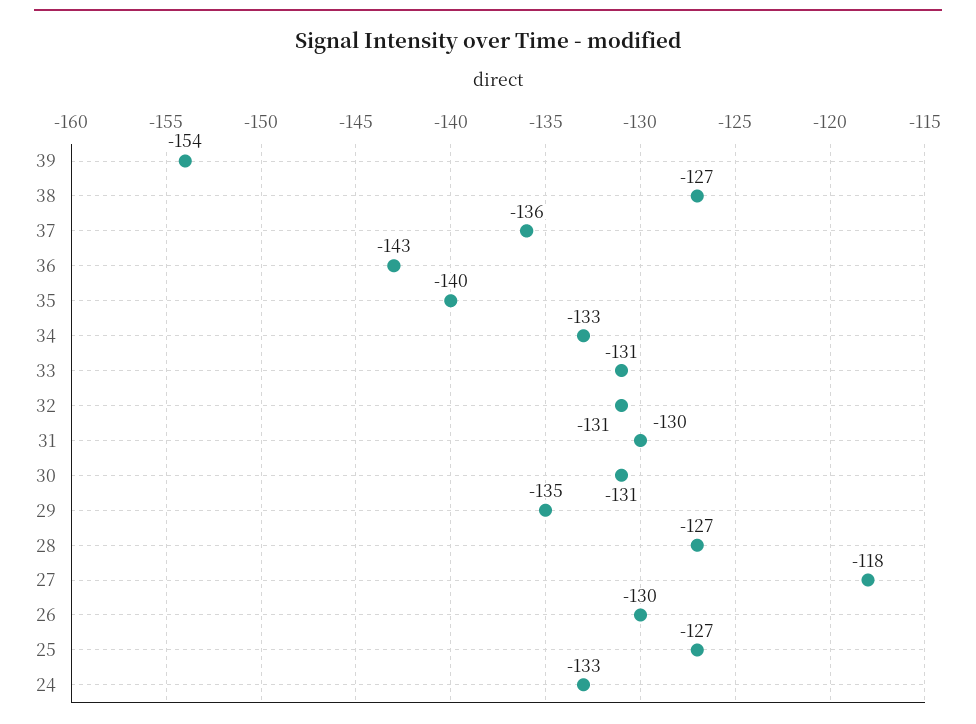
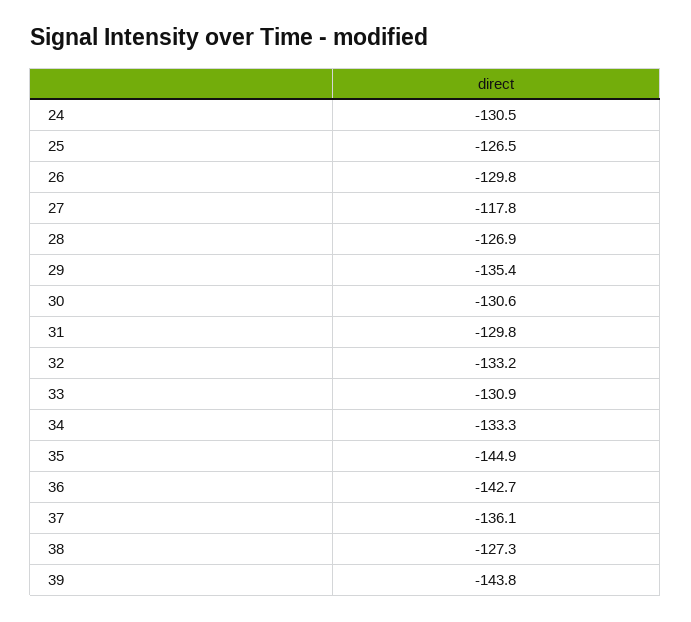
39: -154 -> -143.8
35: -140 -> -144.9
32: -131 -> -133.2
24: -133 -> -130.5

